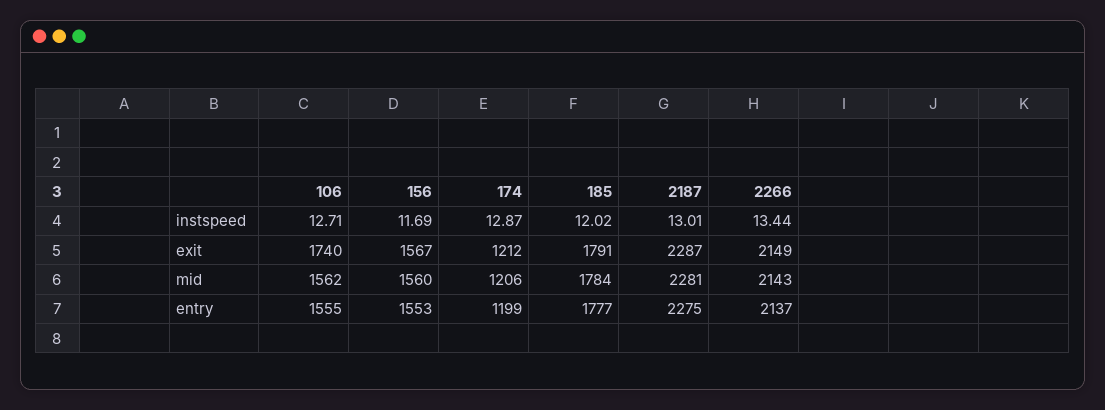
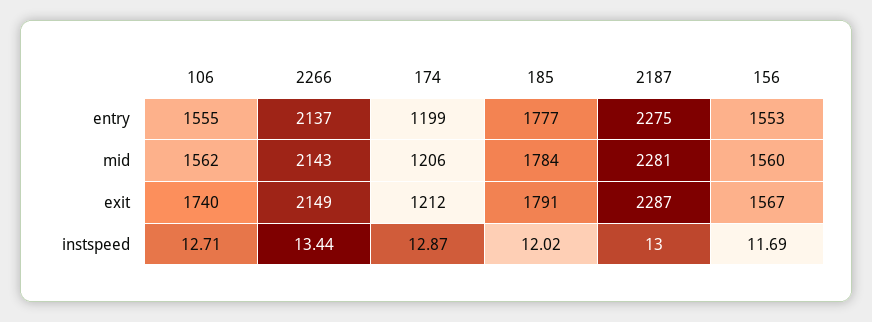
2187, instspeed: 13.01 -> 13

